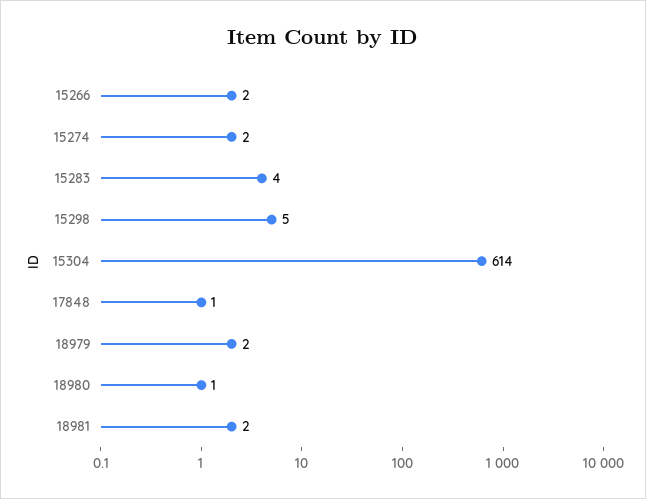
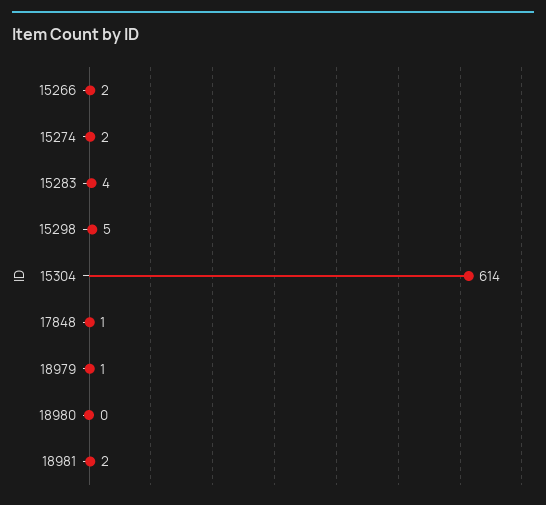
18979: 2 -> 1
18980: 1 -> 0

